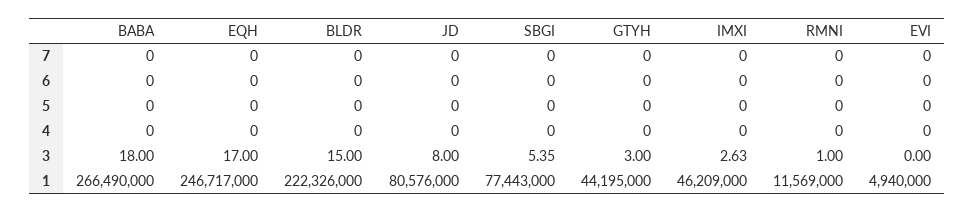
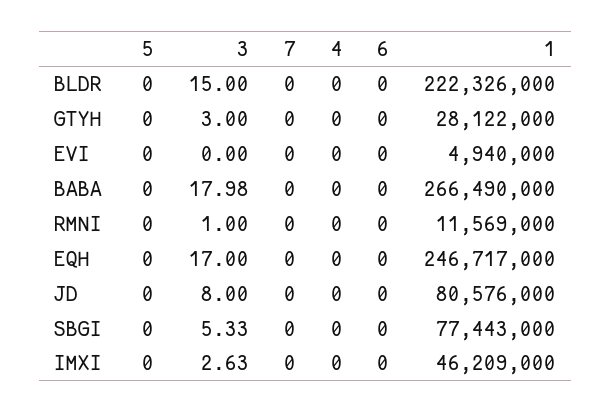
BABA, 3: 18 -> 17.98
SBGI, 3: 5.35 -> 5.33
GTYH, 1: 44195000 -> 28122000

